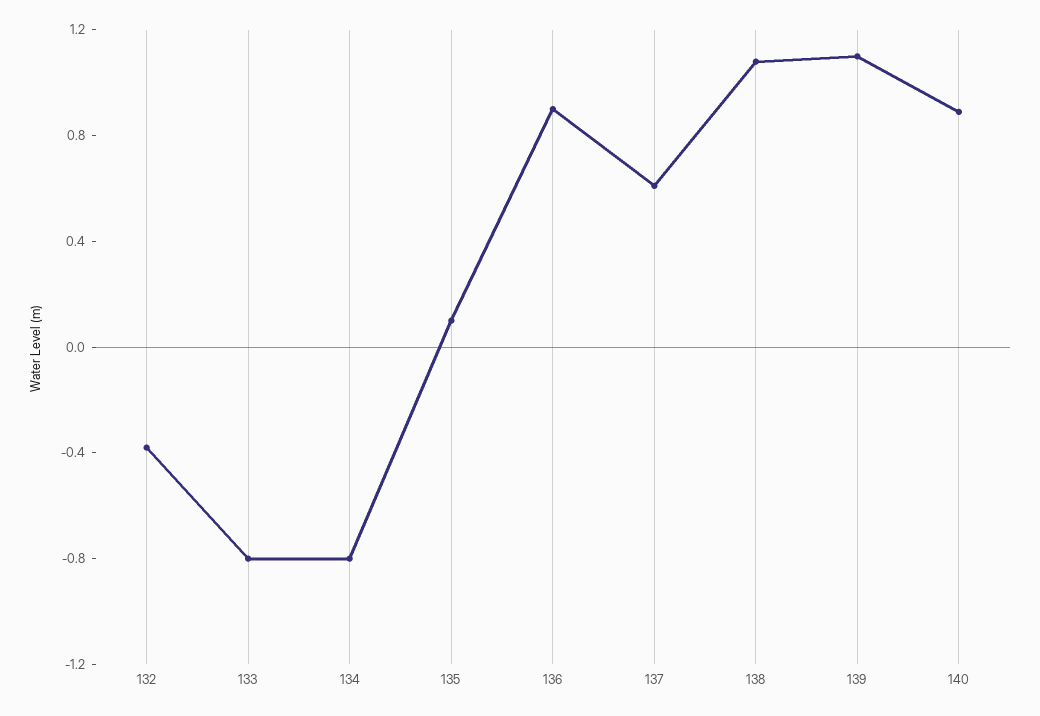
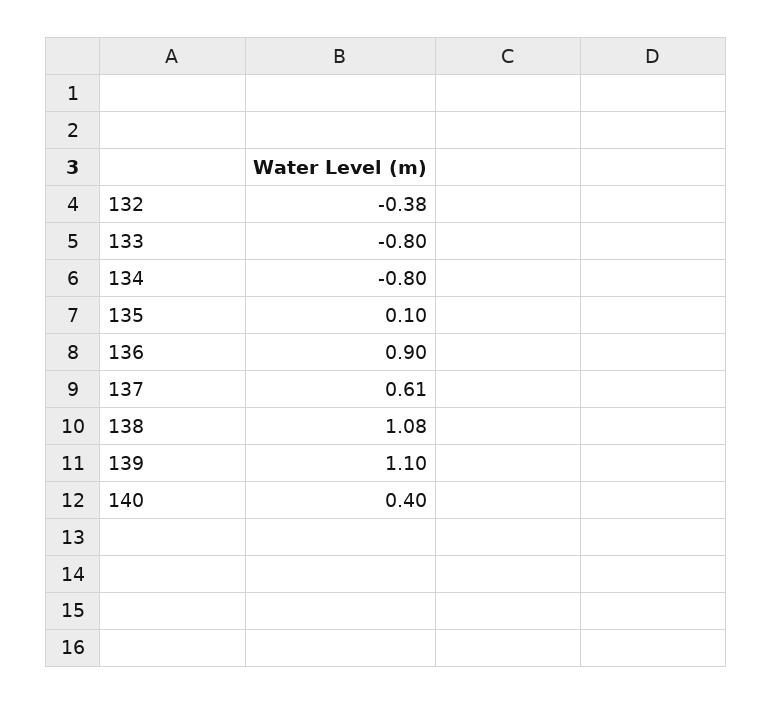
140: 0.9 -> 0.4

